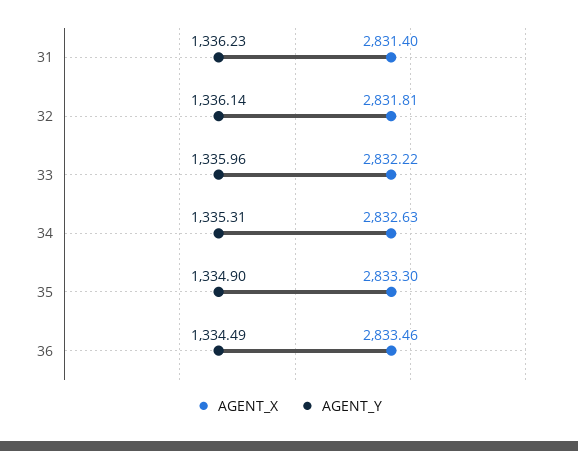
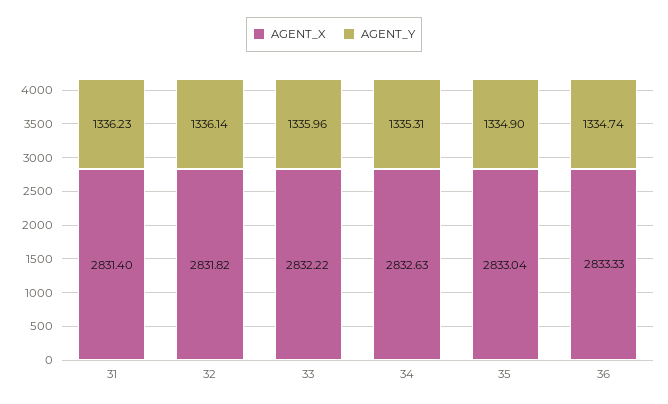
AGENT_X, 32: 2831.81 -> 2831.82
AGENT_X, 35: 2833.3 -> 2833.04
AGENT_X, 36: 2833.46 -> 2833.33
AGENT_Y, 36: 1334.49 -> 1334.74

